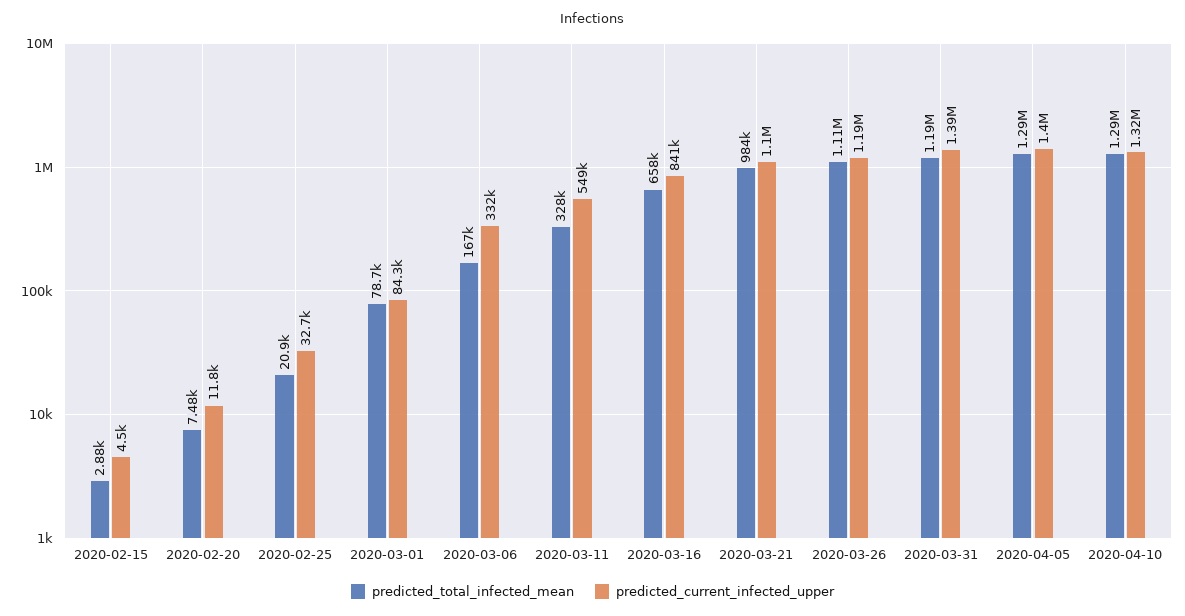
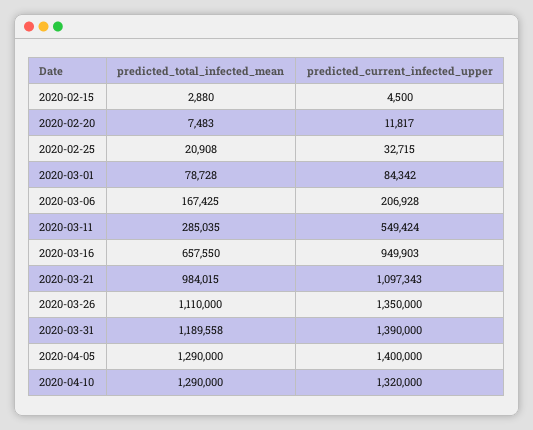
predicted_current_infected_upper, 2020-03-06: 332000 -> 206928
predicted_total_infected_mean, 2020-03-11: 328000 -> 285035
predicted_current_infected_upper, 2020-03-16: 841000 -> 949903
predicted_current_infected_upper, 2020-03-26: 1190000 -> 1350000

